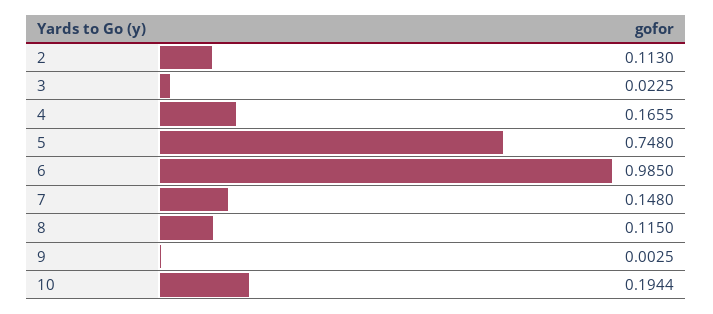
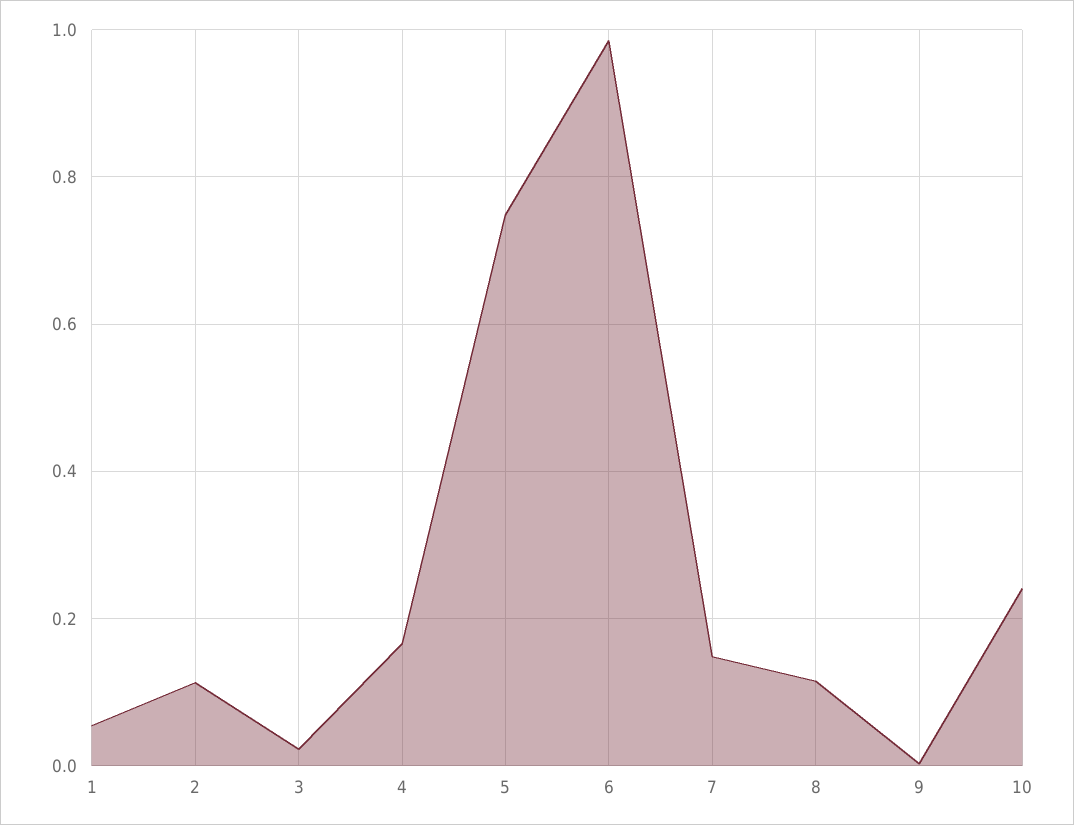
10: 0.1944 -> 0.24
1: none -> 0.06

